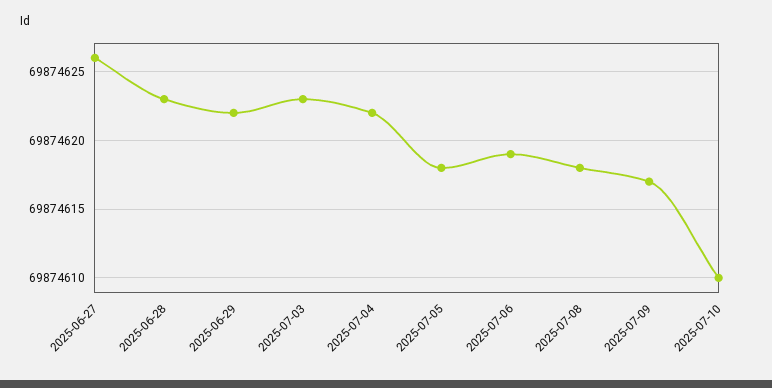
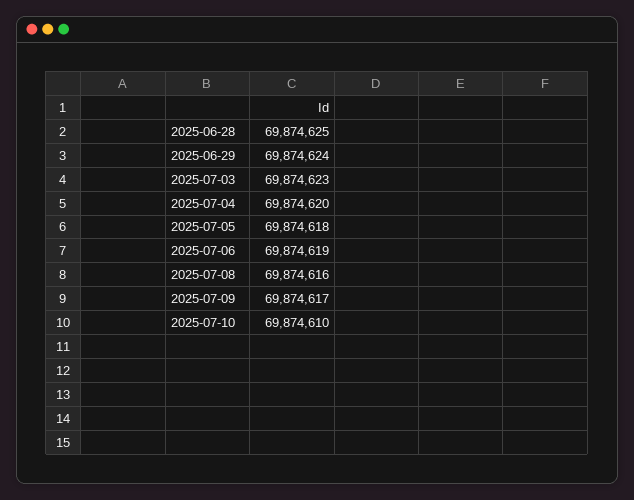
2025-06-27: 69874626 -> none
2025-06-28: 69874623 -> 69874625
2025-06-29: 69874622 -> 69874624
2025-07-04: 69874622 -> 69874620
2025-07-08: 69874618 -> 69874616

